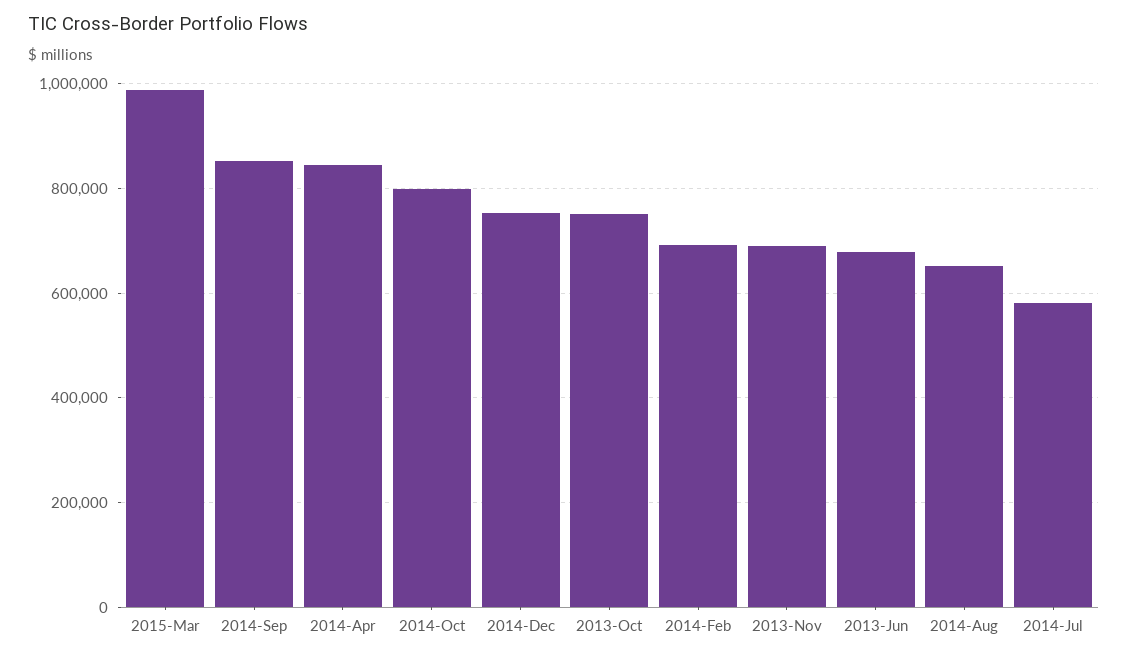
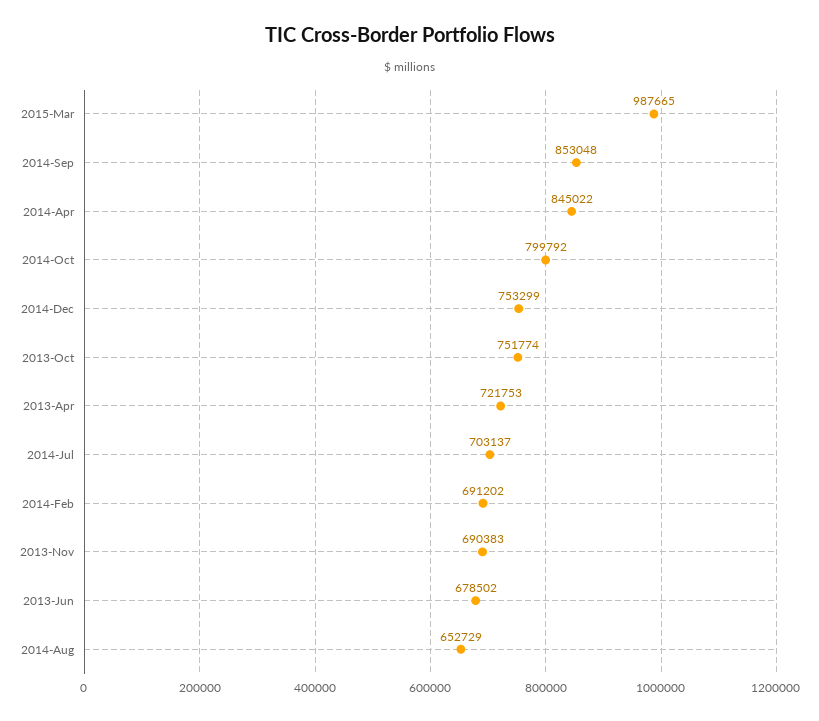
2014-Jul: 580000 -> 703137
2013-Apr: none -> 721753

